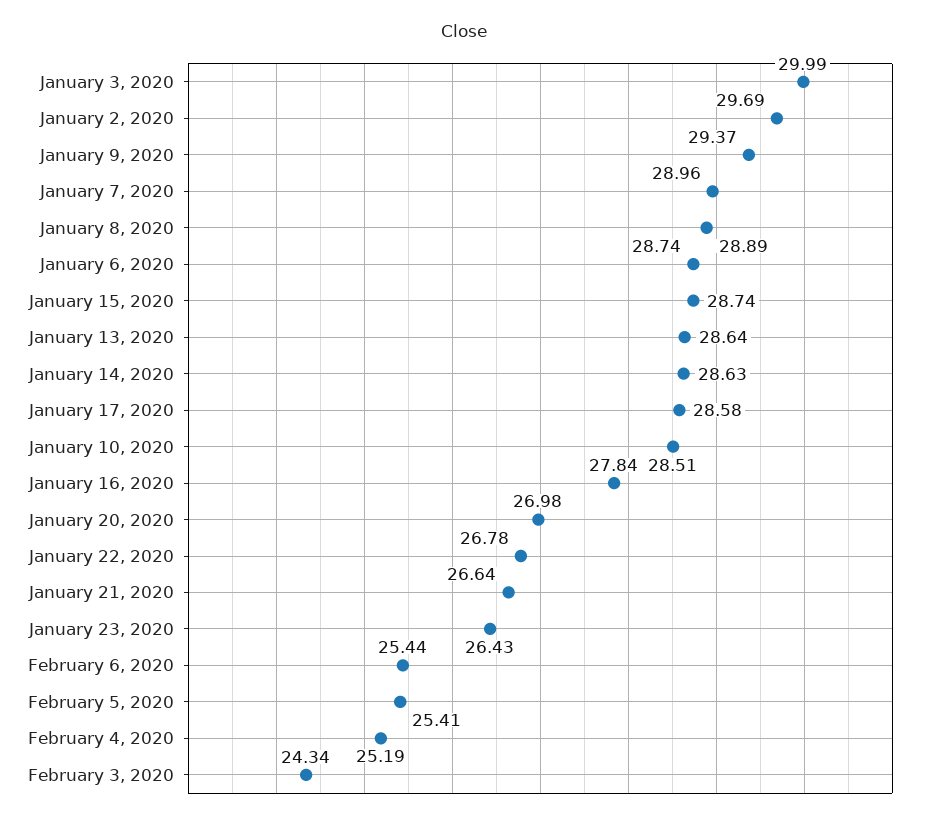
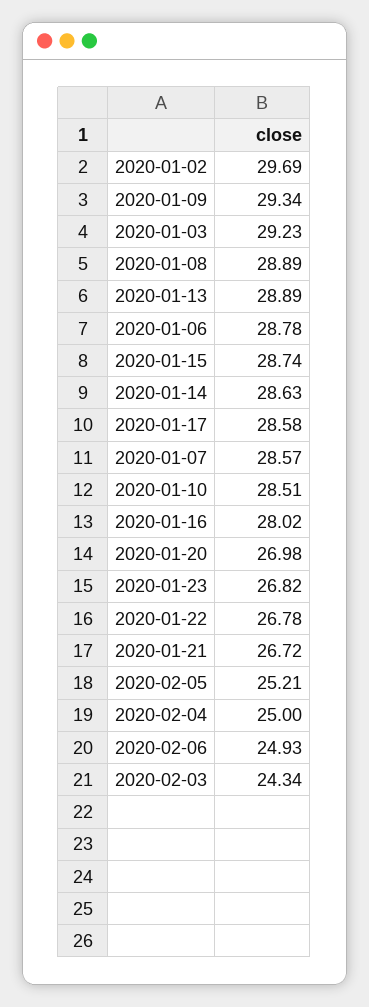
January 3, 2020: 29.99 -> 29.23
January 9, 2020: 29.37 -> 29.34
January 7, 2020: 28.96 -> 28.57
January 6, 2020: 28.74 -> 28.78
January 13, 2020: 28.64 -> 28.89
January 16, 2020: 27.84 -> 28.02
January 21, 2020: 26.64 -> 26.72
January 23, 2020: 26.43 -> 26.82
February 6, 2020: 25.44 -> 24.93
February 5, 2020: 25.41 -> 25.21
February 4, 2020: 25.19 -> 25

